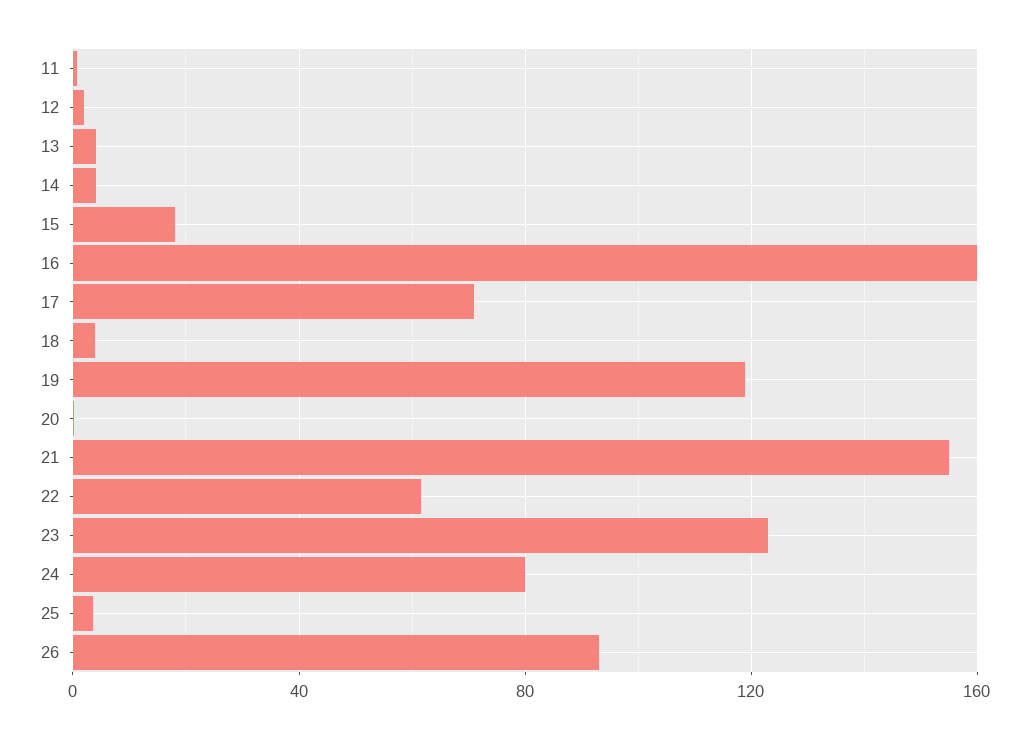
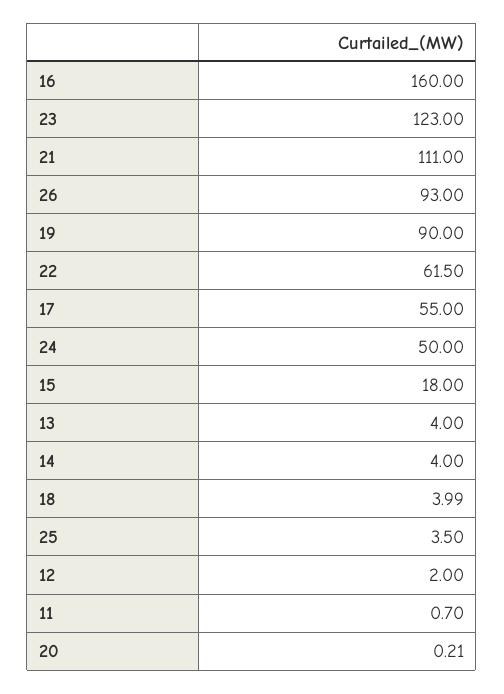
17: 70 -> 55
19: 120 -> 90
21: 155 -> 111
24: 80 -> 50

